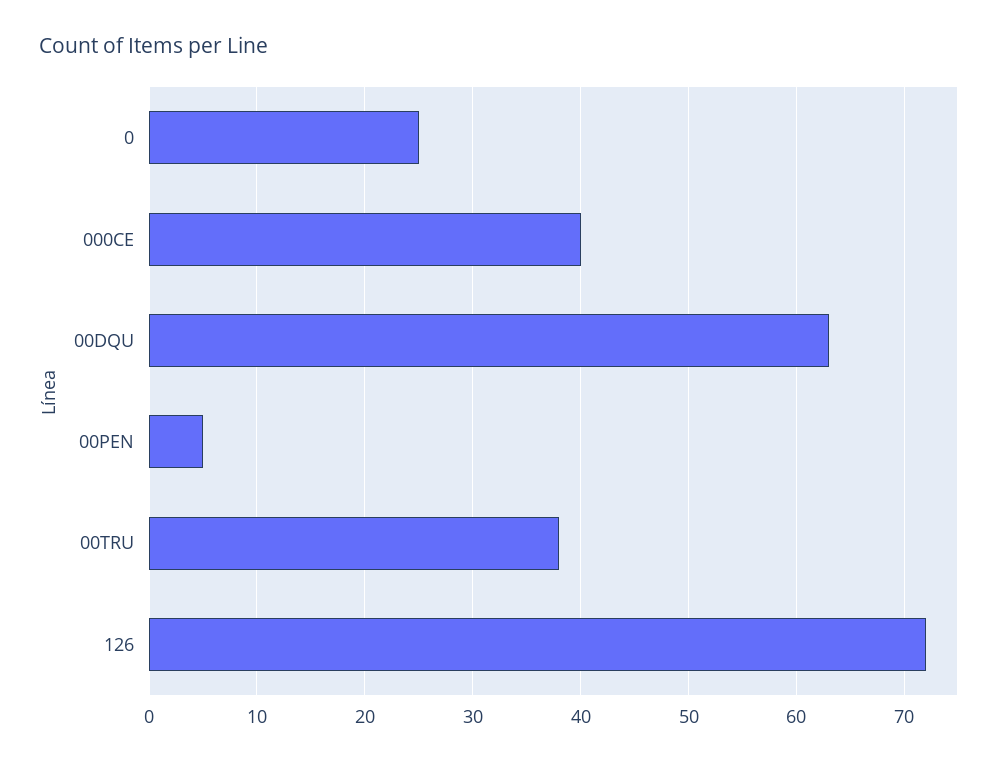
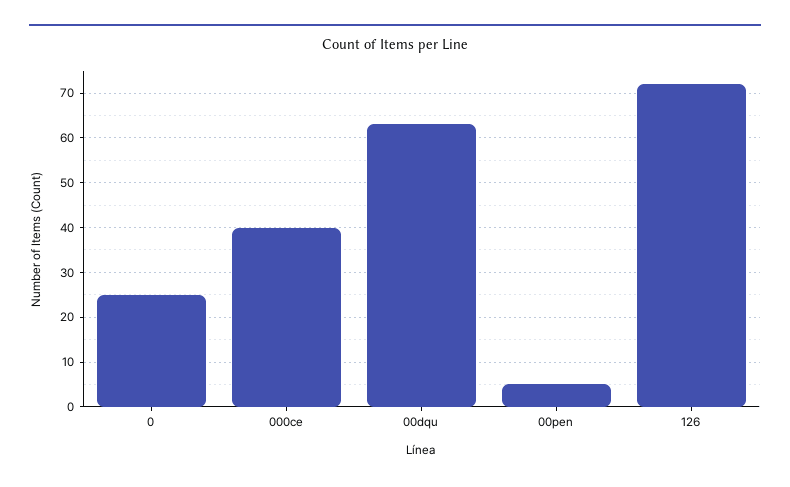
00TRU: 38 -> none

